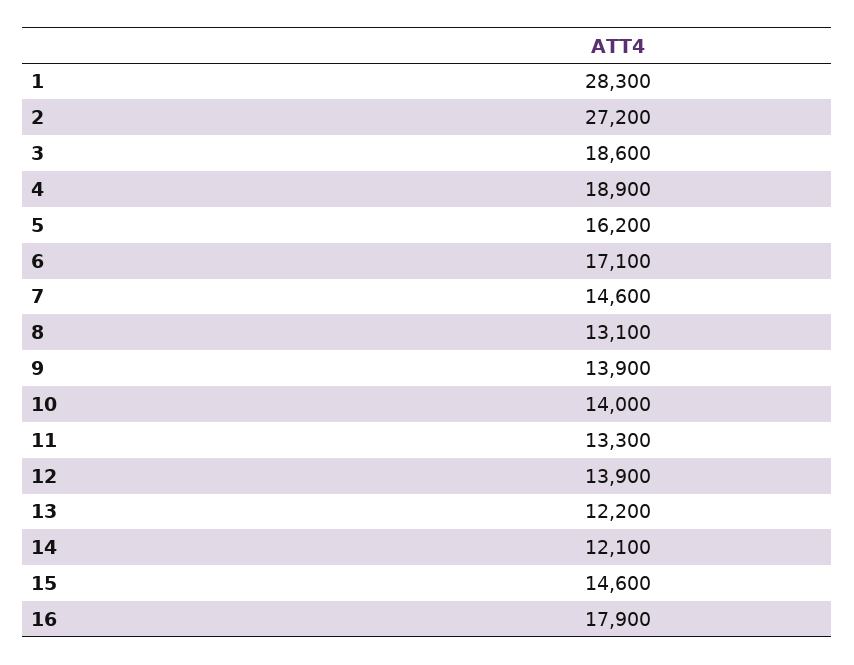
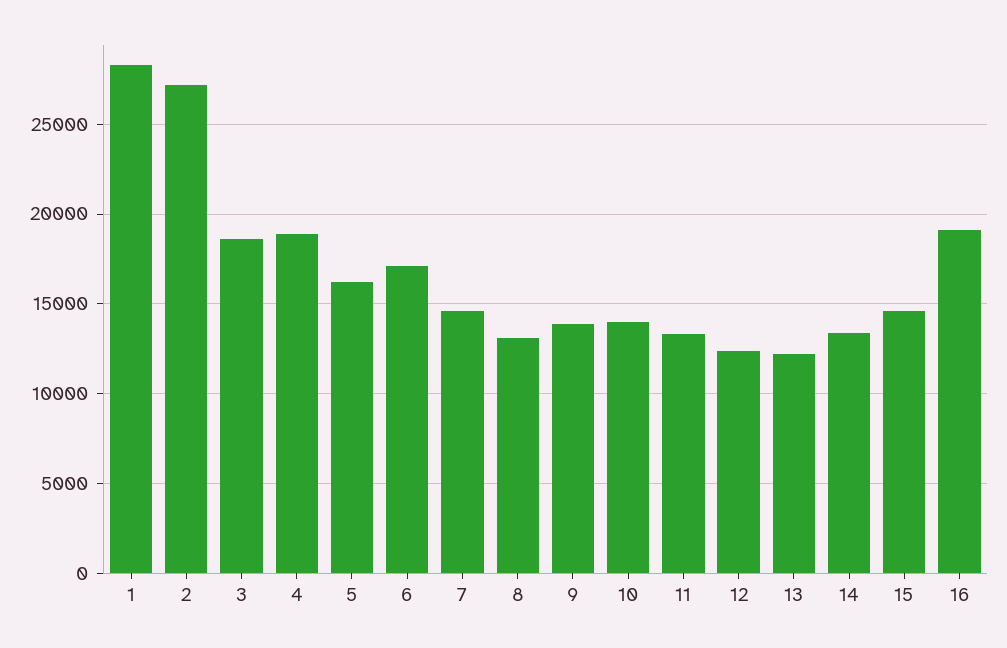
12: 13900 -> 12500
14: 12100 -> 13500
16: 17900 -> 19000

